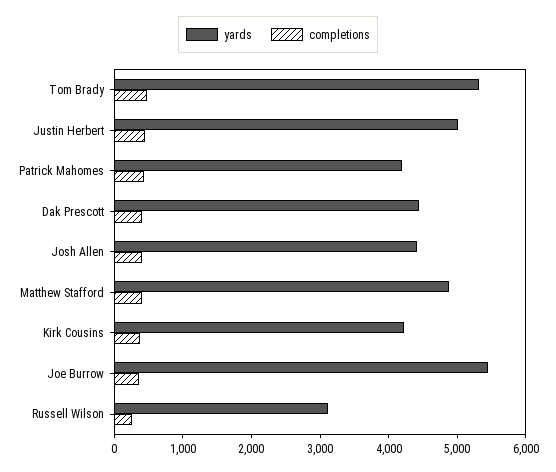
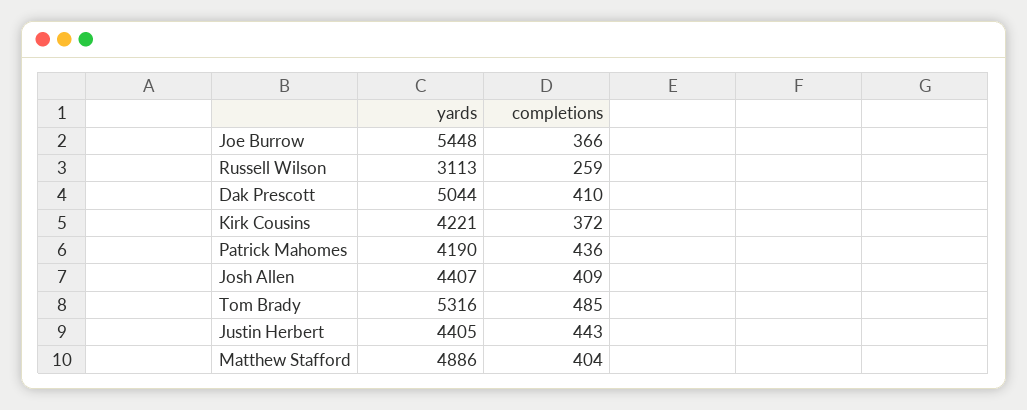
yards, Justin Herbert: 5000 -> 4405
yards, Dak Prescott: 4400 -> 5044

